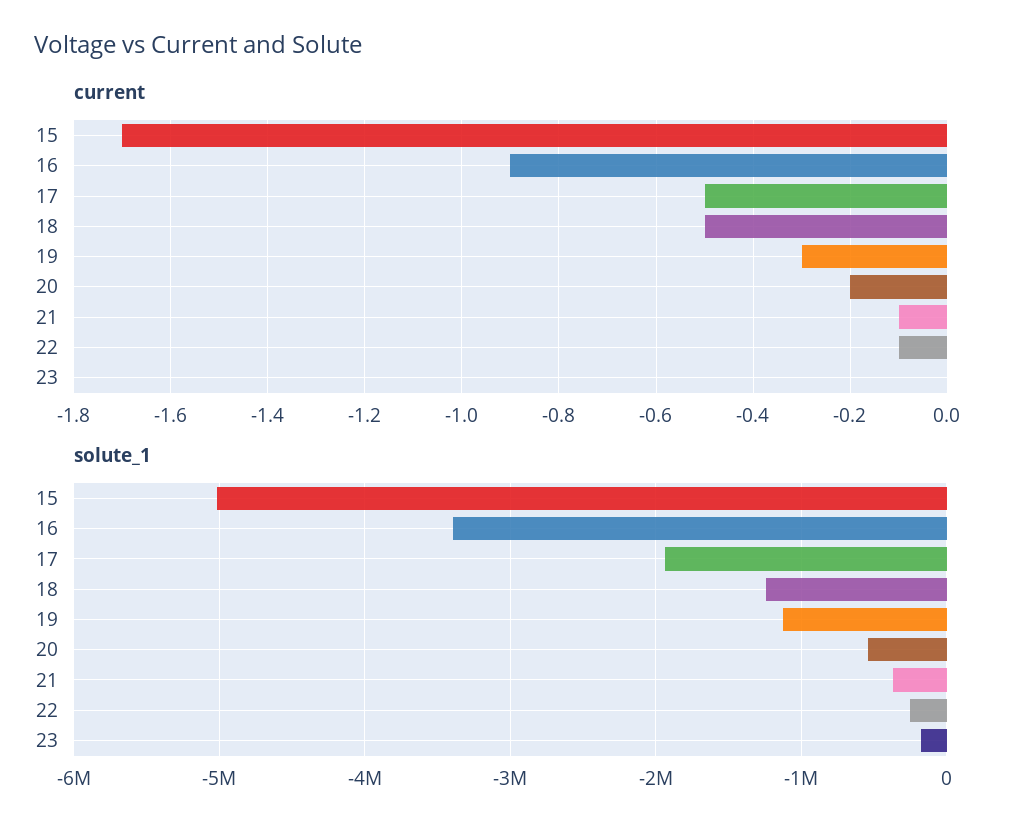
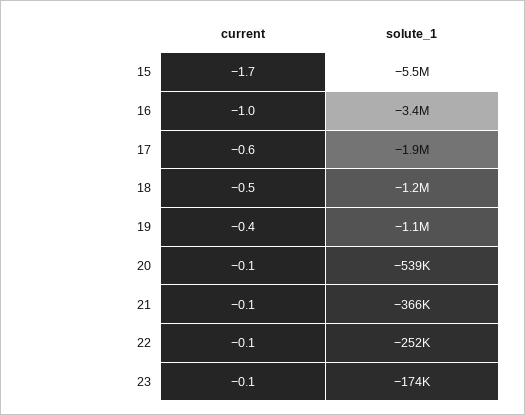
current, 16: -0.9 -> -1
current, 17: -0.5 -> -0.6
current, 19: -0.3 -> -0.4
current, 20: -0.2 -> -0.1
current, 23: 0 -> -0.1
solute_1, 15: -5000000 -> -5500000

